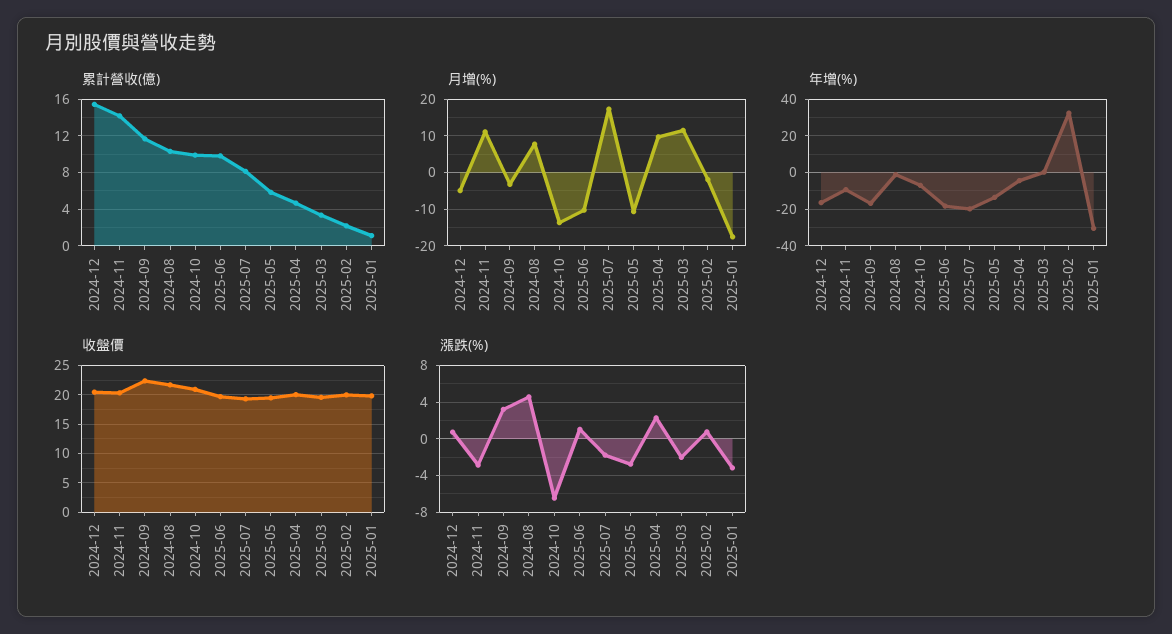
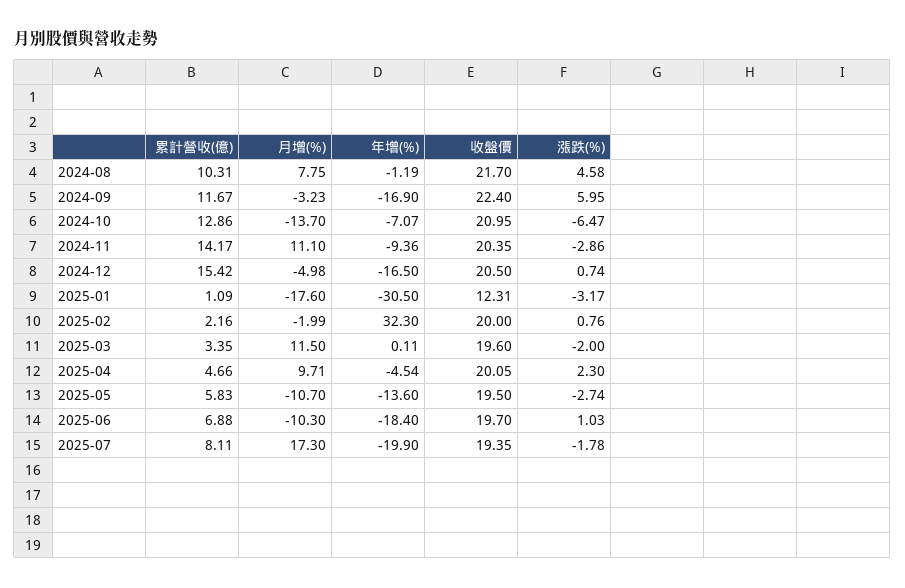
累計營收(億), 2024-10: 10 -> 12.86
累計營收(億), 2025-06: 10 -> 6.88
收盤價, 2025-01: 20 -> 12.31
漲跌(%), 2024-09: 3 -> 5.95

